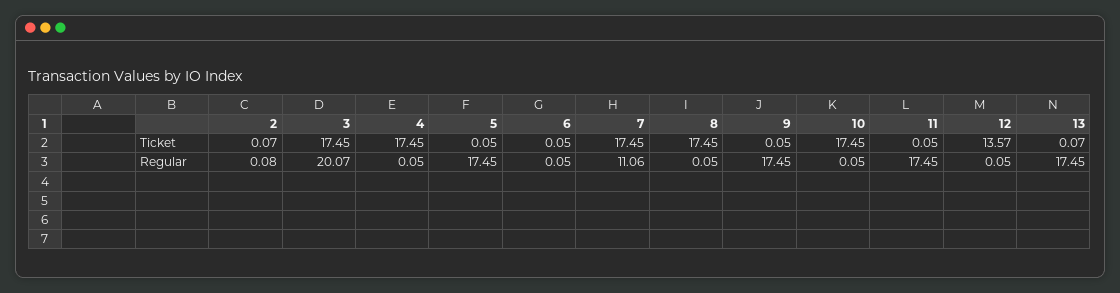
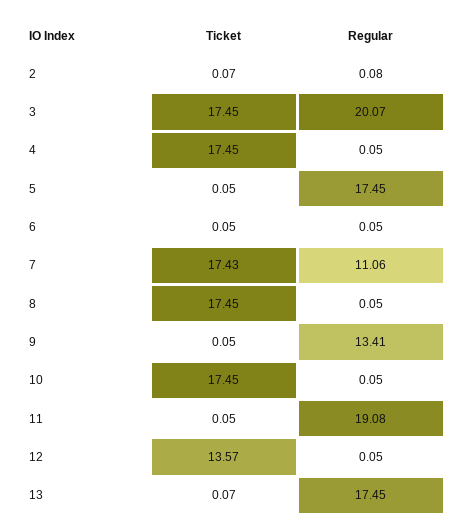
7, Ticket: 17.45 -> 17.43
9, Regular: 17.45 -> 13.41
11, Regular: 17.45 -> 19.08

